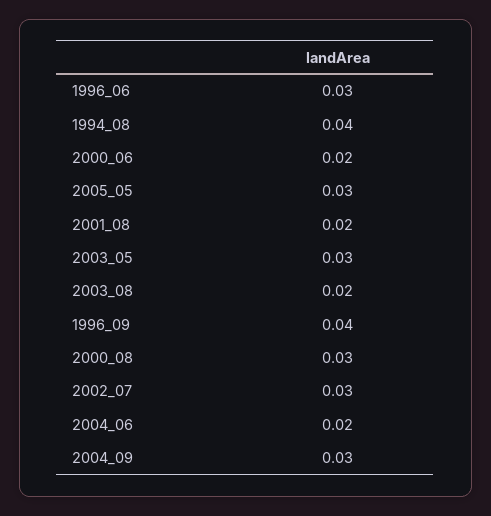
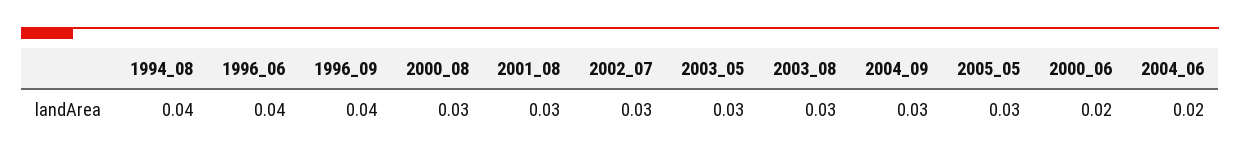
1996_06: 0.03 -> 0.04
2001_08: 0.02 -> 0.03
2003_08: 0.02 -> 0.03

